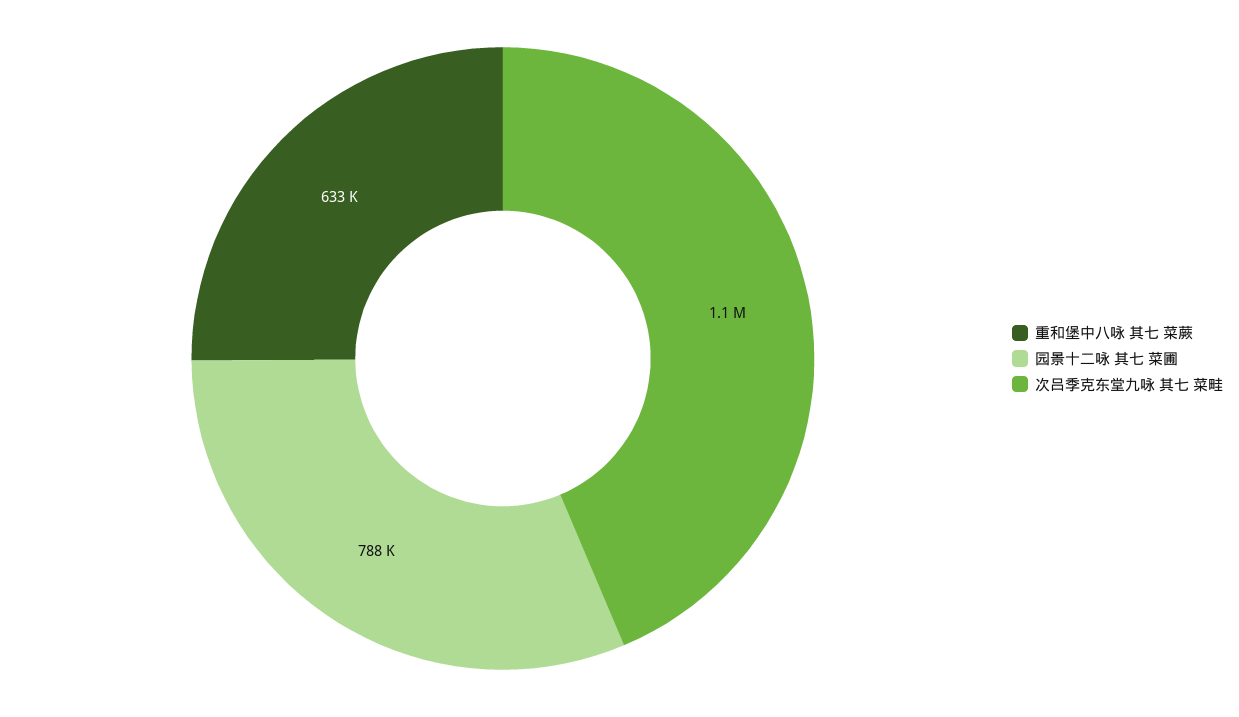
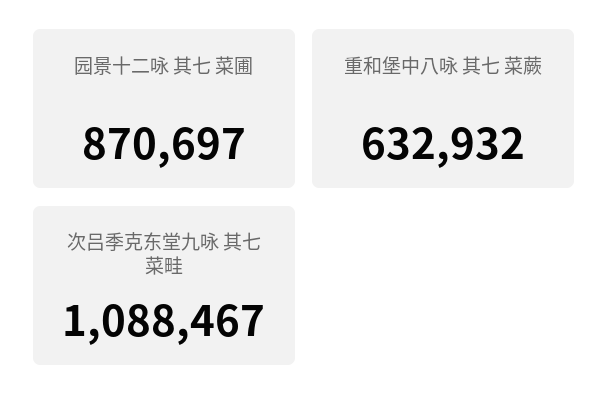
园景十二咏 其七 菜圃: 788000 -> 870697

